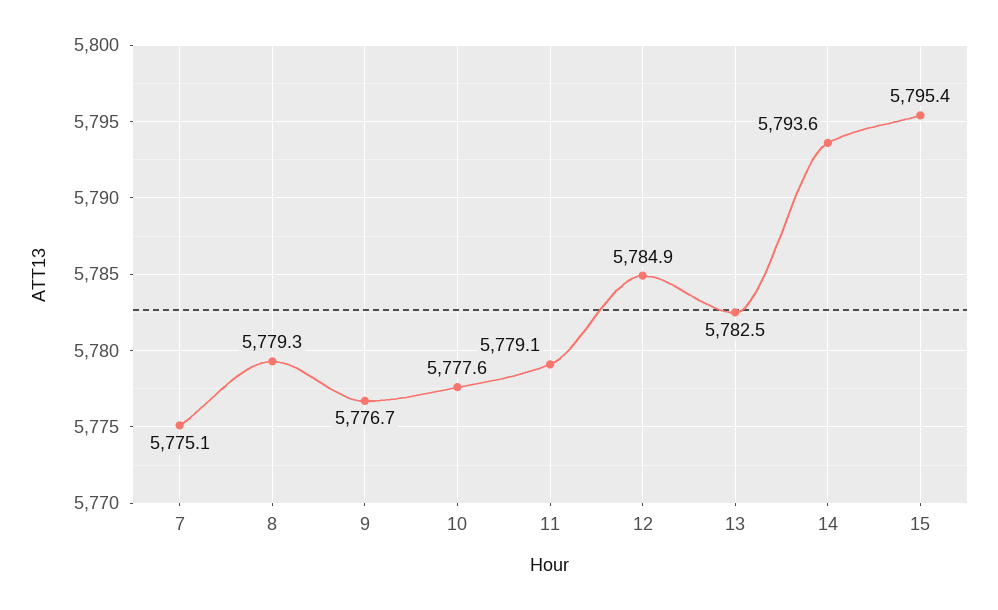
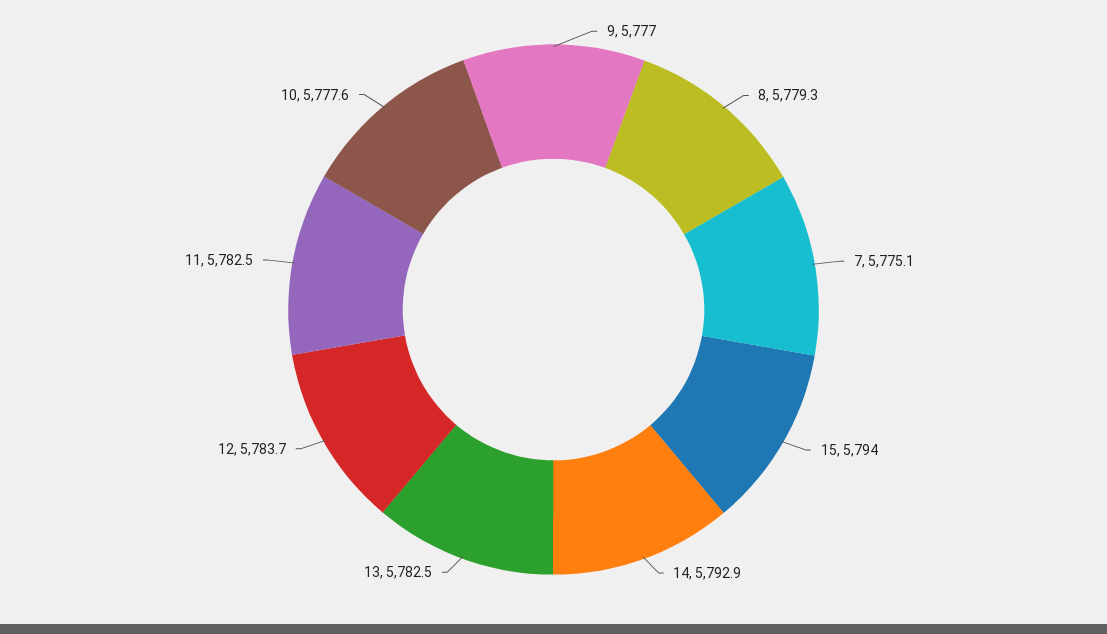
9: 5776.7 -> 5777
11: 5779.1 -> 5782.5
12: 5784.9 -> 5783.7
14: 5793.6 -> 5792.9
15: 5795.4 -> 5794

